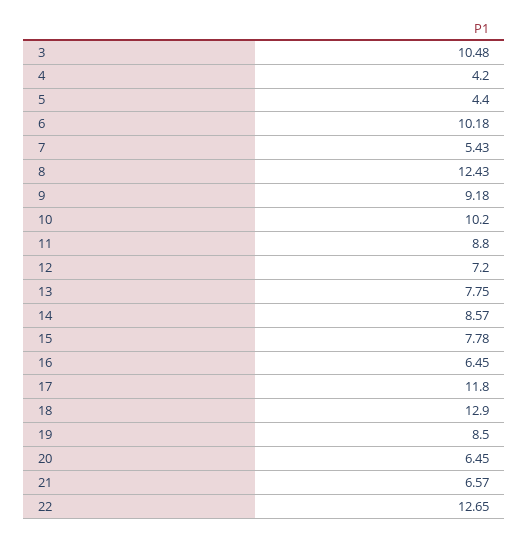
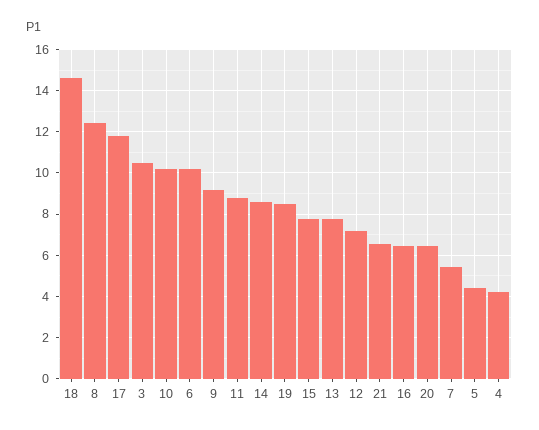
18: 12.9 -> 14.5
22: 12.65 -> none

